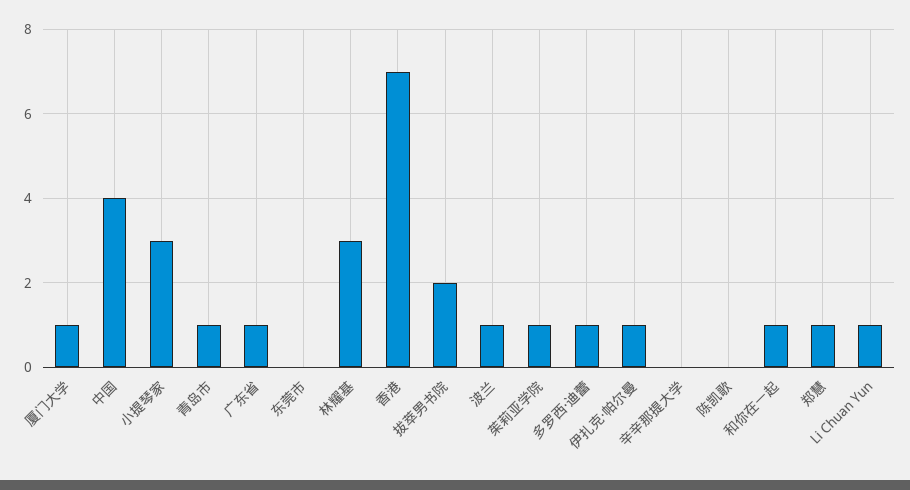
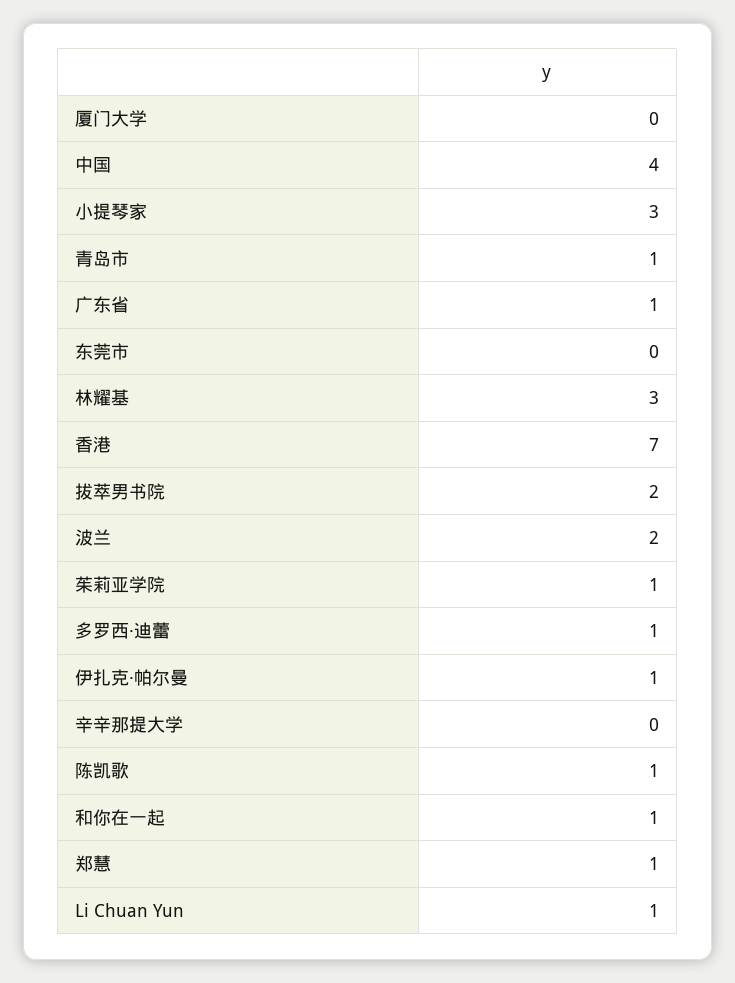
厦门大学: 1 -> 0
波兰: 1 -> 2
陈凯歌: 0 -> 1

